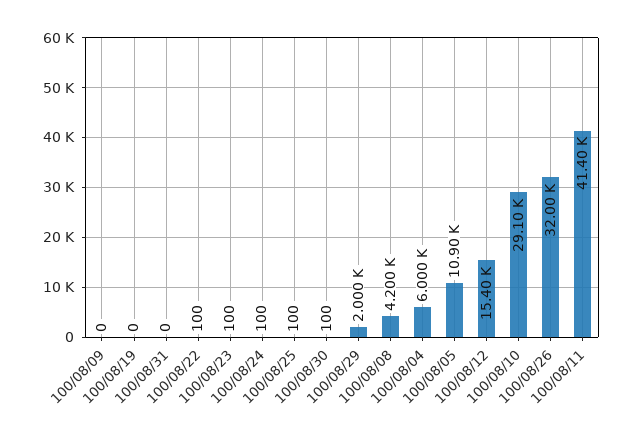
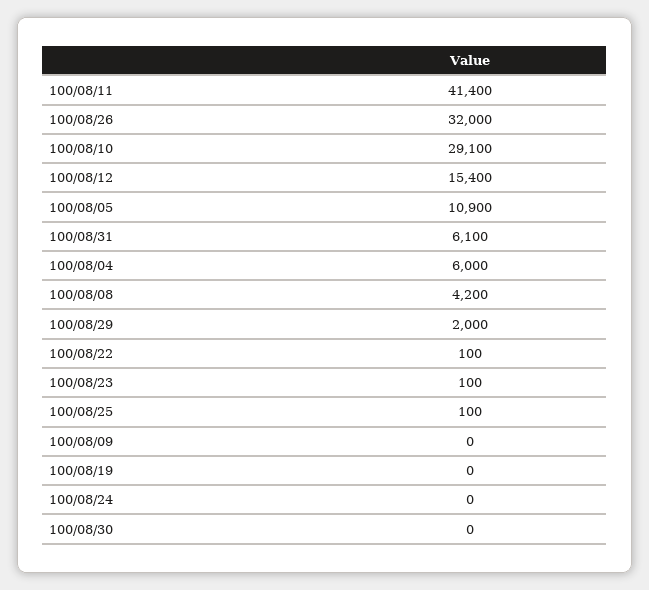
100/08/31: 0 -> 6100
100/08/24: 100 -> 0
100/08/30: 100 -> 0

